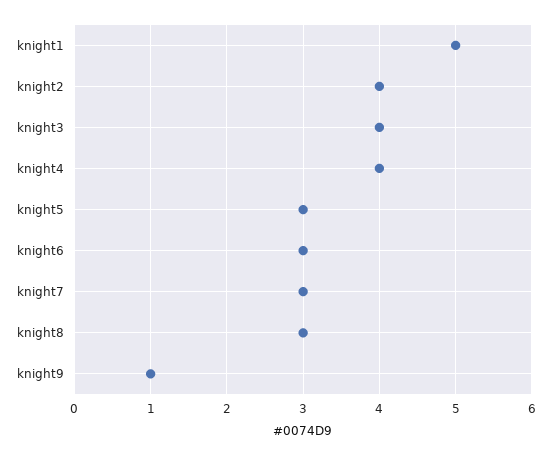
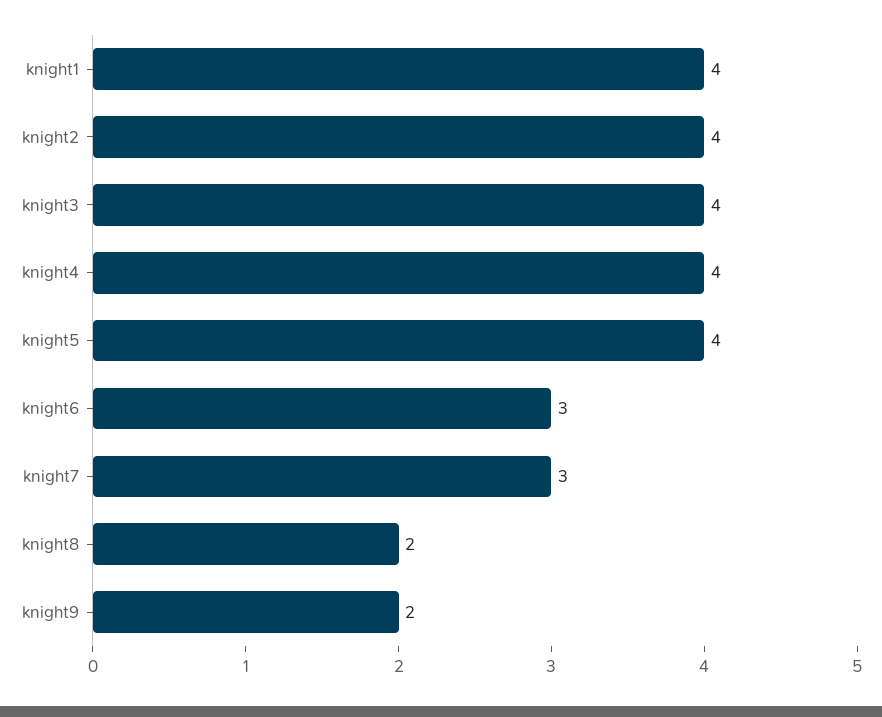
knight1: 5 -> 4
knight5: 3 -> 4
knight8: 3 -> 2
knight9: 1 -> 2

